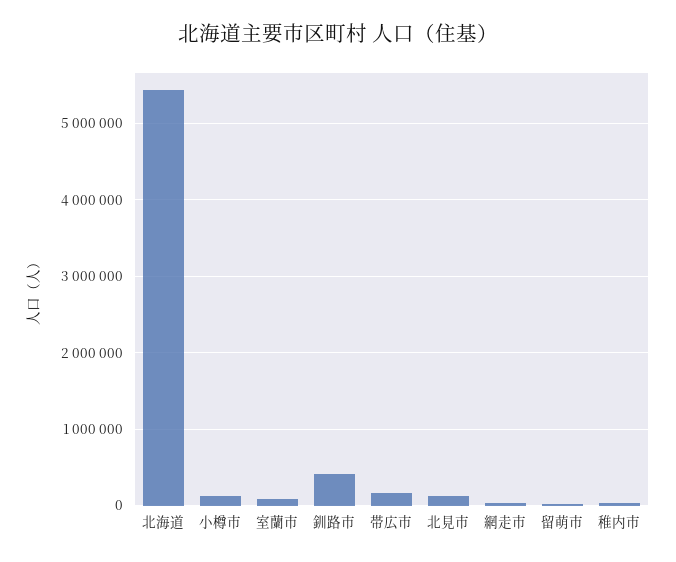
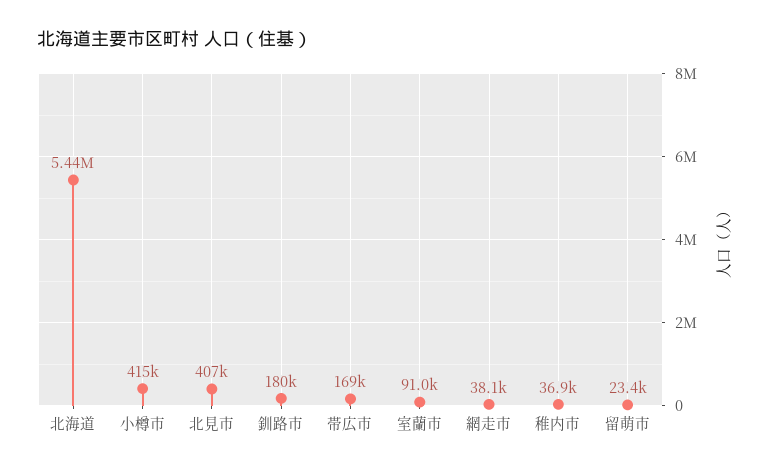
小樽市: 100000 -> 415000
釧路市: 400000 -> 180000
北見市: 100000 -> 407000

